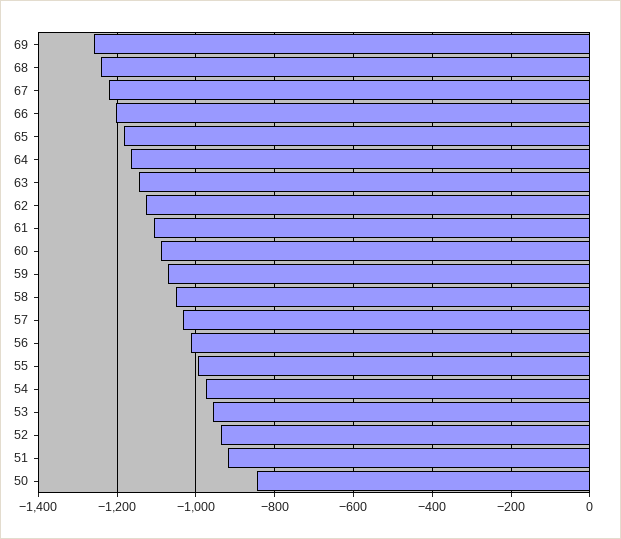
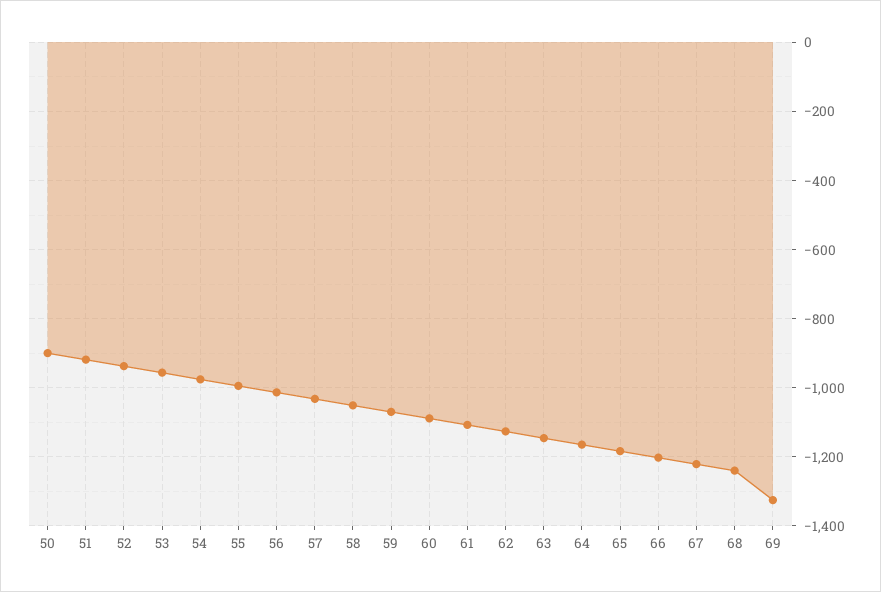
69: -1260 -> -1320
50: -840 -> -900

